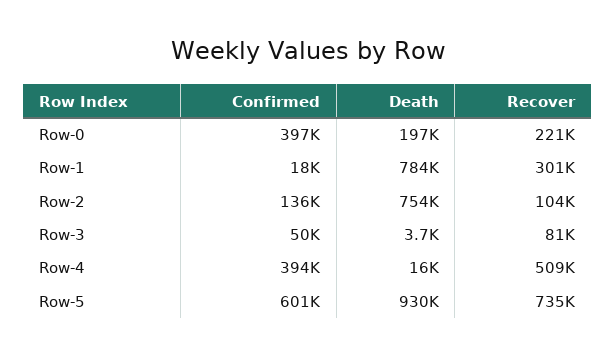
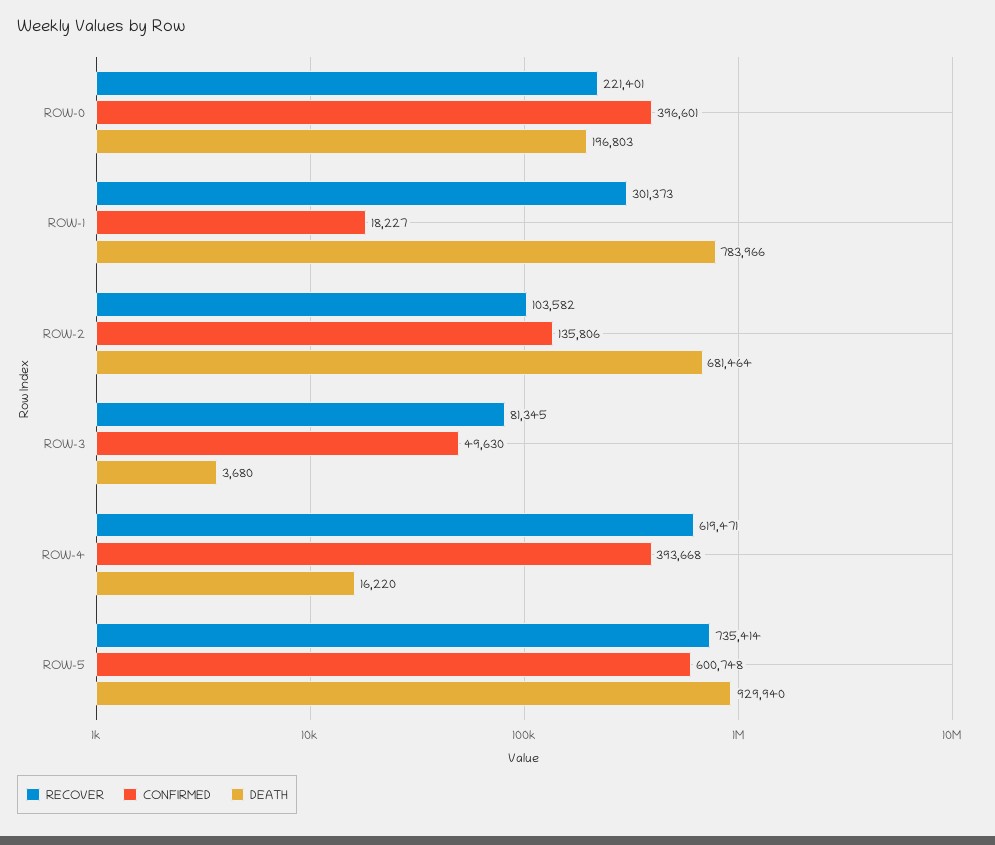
Death, Row-2: 754000 -> 681464
Recover, Row-4: 509000 -> 619471

